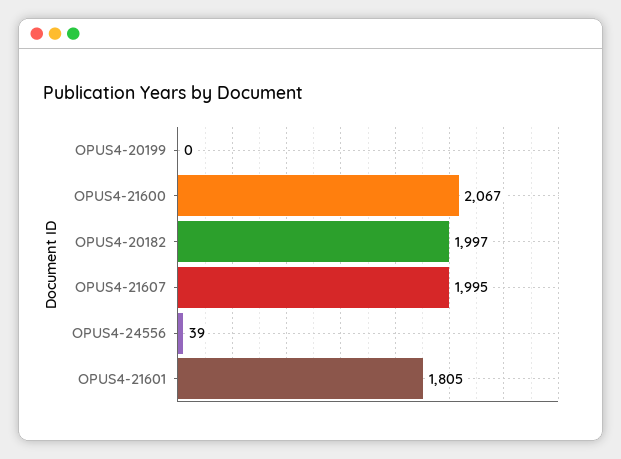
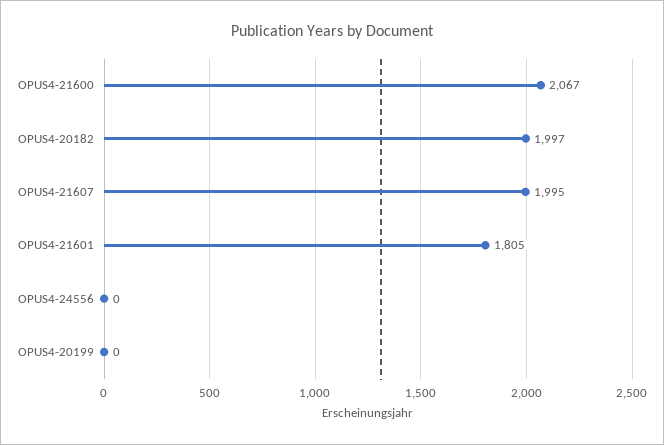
OPUS4-24556: 39 -> 0

